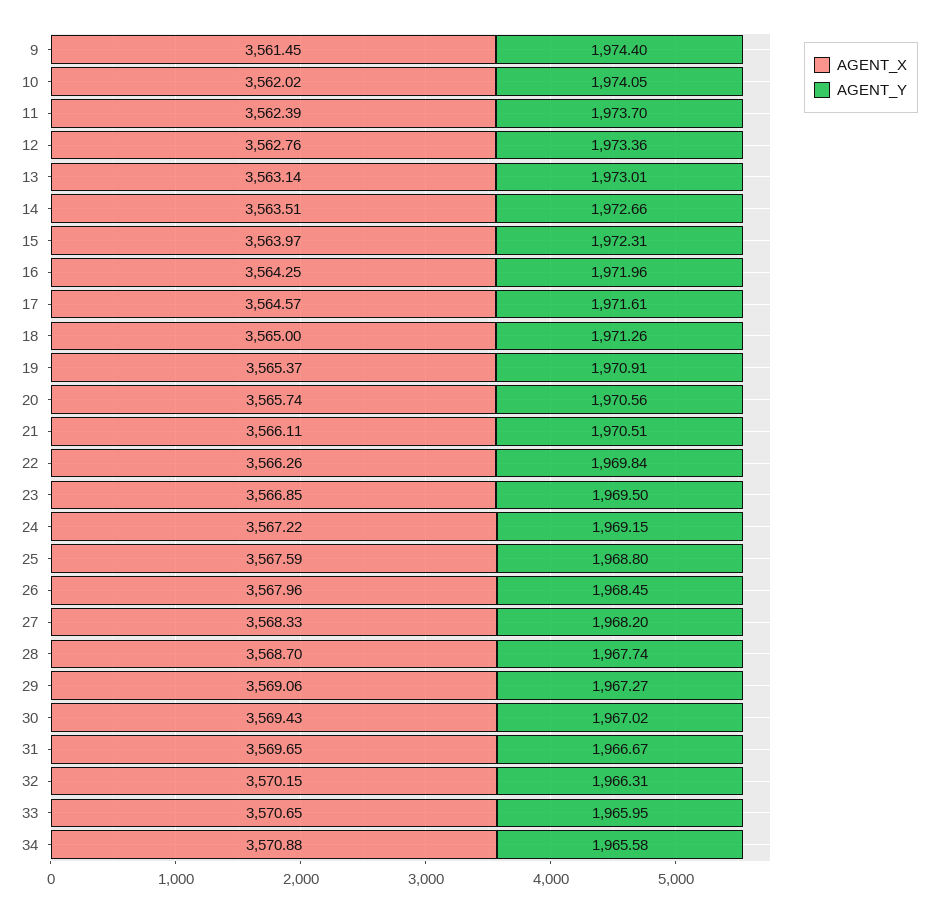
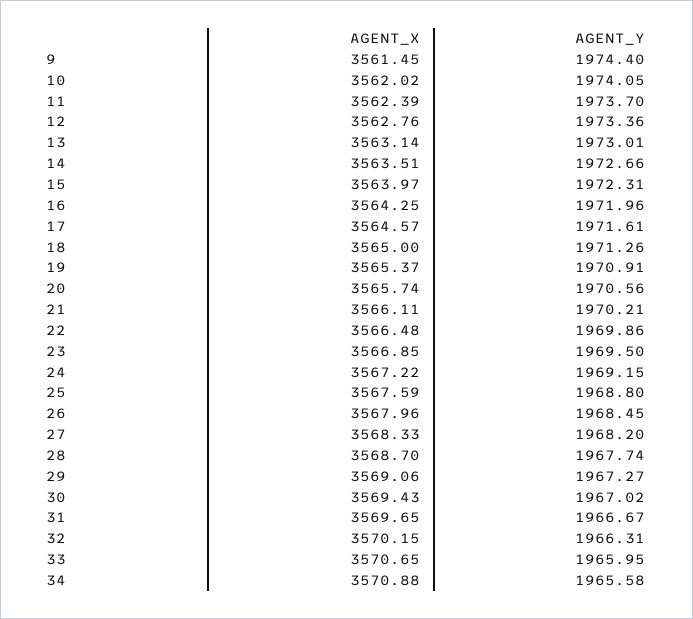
AGENT_Y, 21: 1970.51 -> 1970.21
AGENT_X, 22: 3566.26 -> 3566.48
AGENT_Y, 22: 1969.84 -> 1969.86

